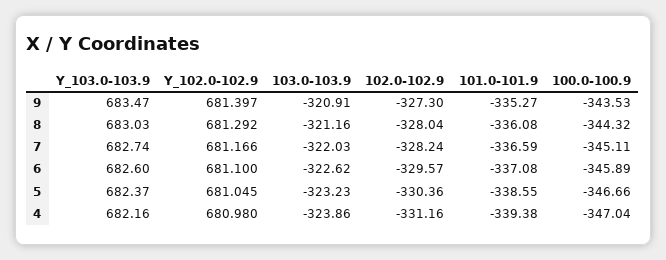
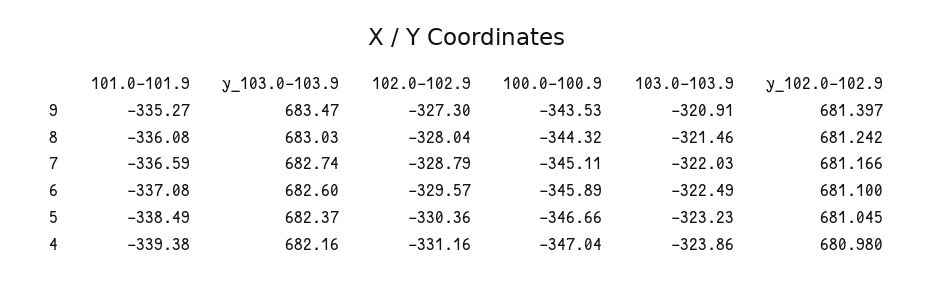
Y_102.0-102.9, 8: 681.292 -> 681.242
103.0-103.9, 8: -321.16 -> -321.46
102.0-102.9, 7: -328.24 -> -328.79
103.0-103.9, 6: -322.62 -> -322.49
101.0-101.9, 5: -338.55 -> -338.49

